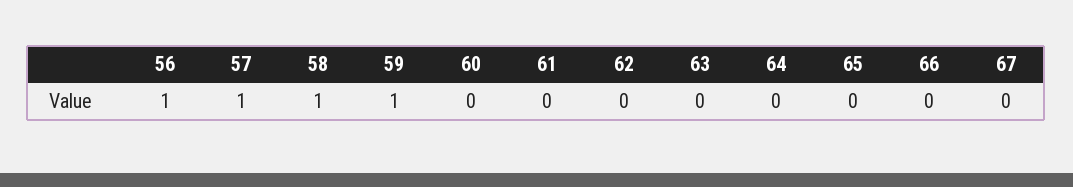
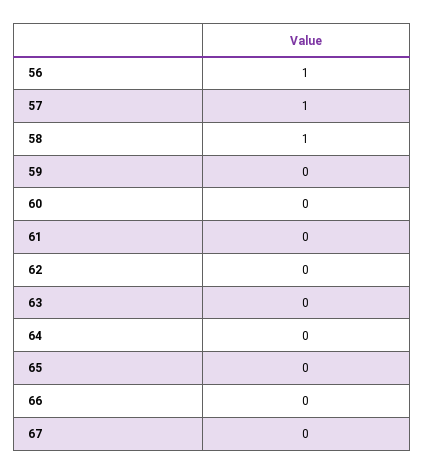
59: 1 -> 0

